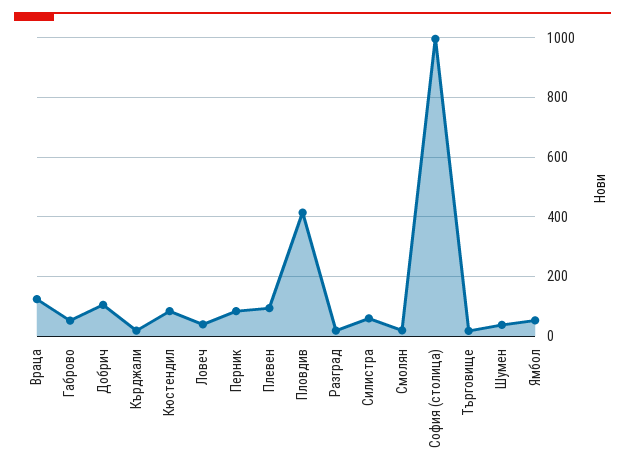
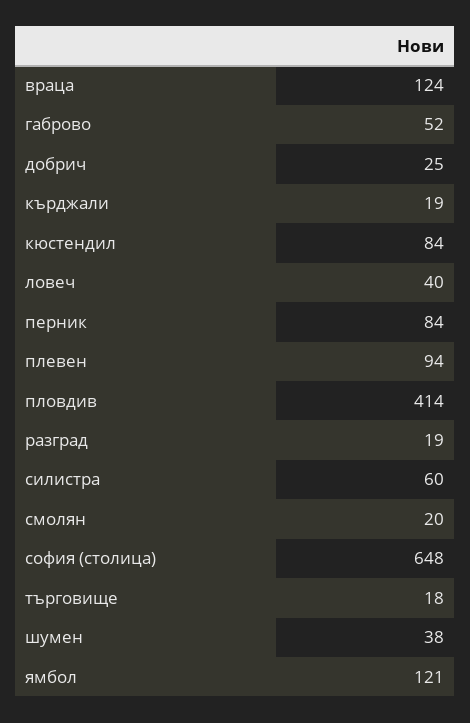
Добрич: 100 -> 25
София (столица): 1000 -> 648
Ямбол: 50 -> 121

